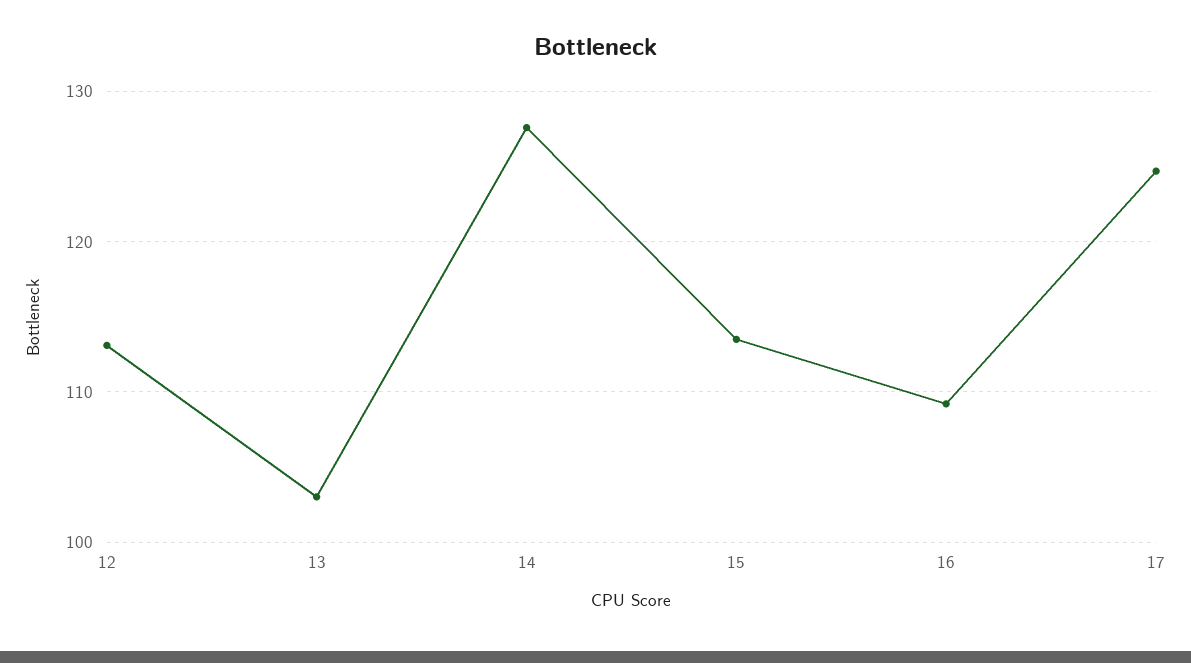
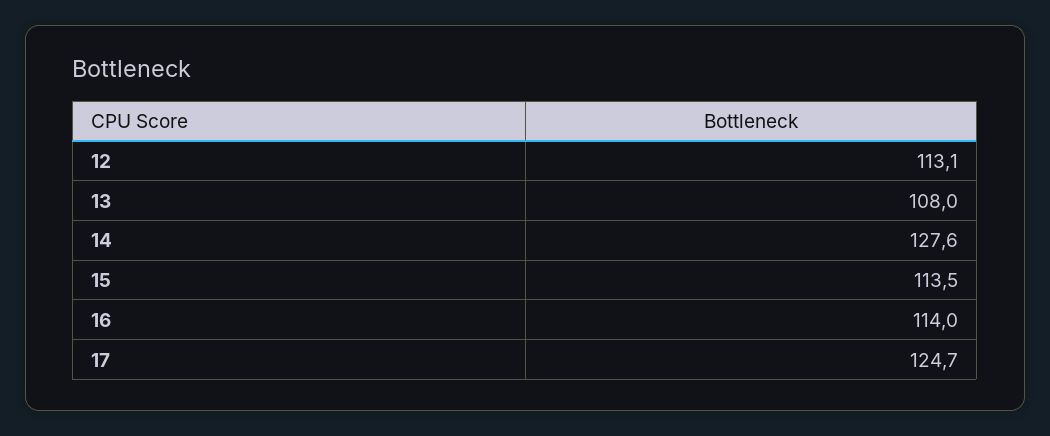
13: 103 -> 108
16: 109 -> 114

